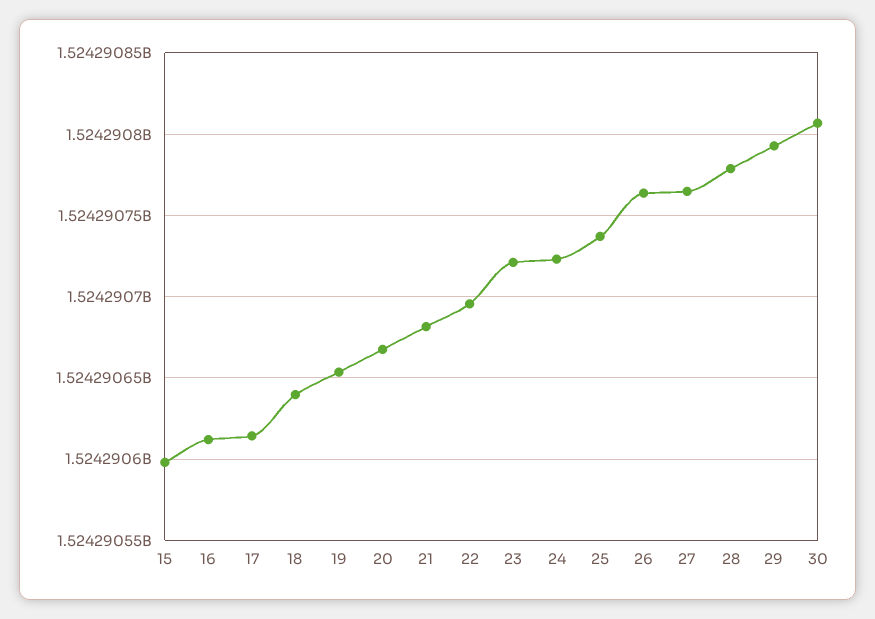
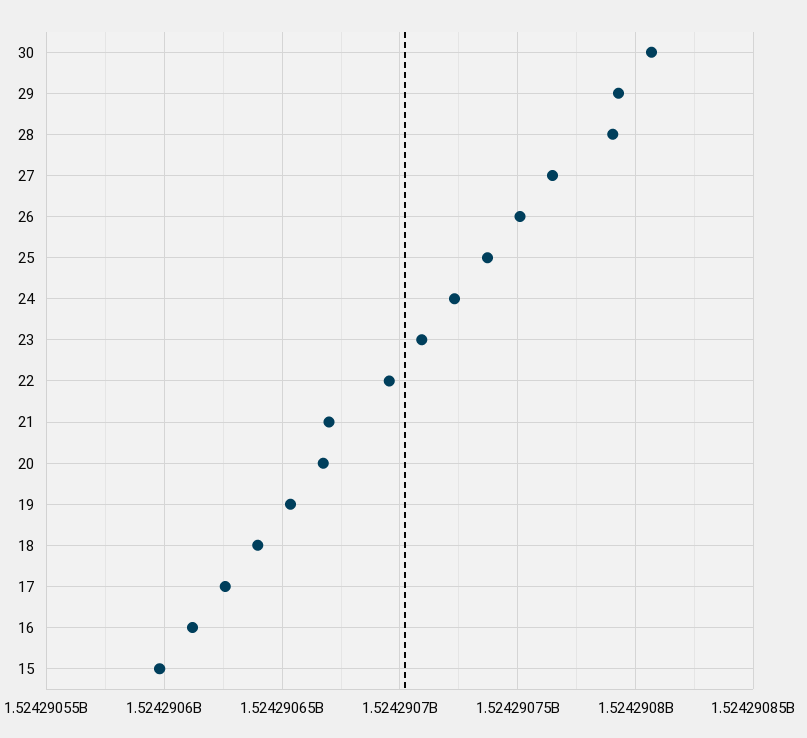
17: 1524290615 -> 1524290625
21: 1524290680 -> 1524290670
23: 1524290720 -> 1524290710
26: 1524290765 -> 1524290750
28: 1524290780 -> 1524290790

